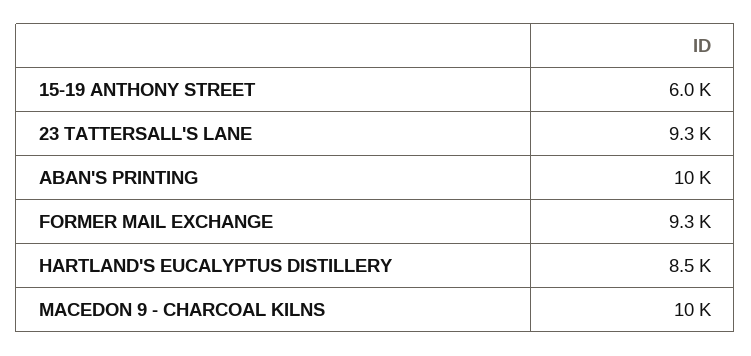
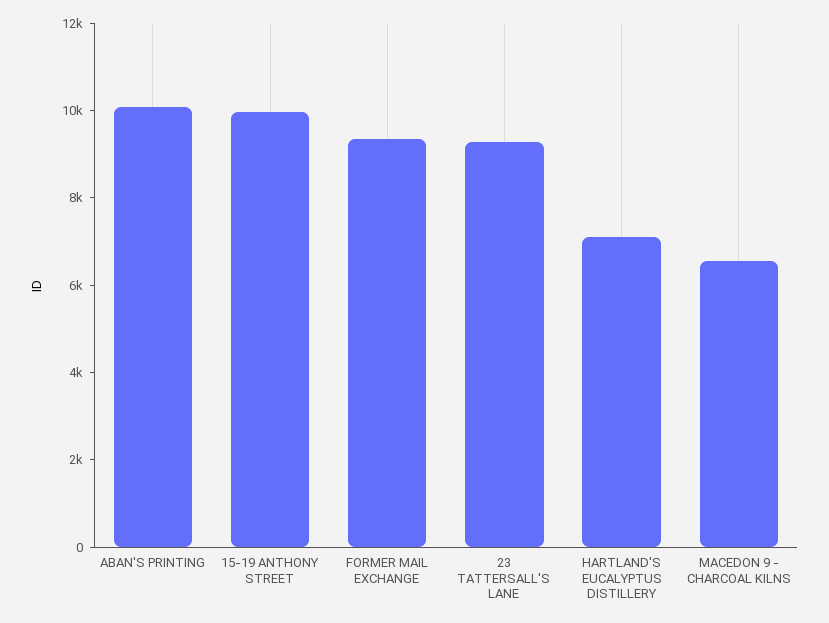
15-19 ANTHONY STREET: 6000 -> 10000
HARTLAND'S EUCALYPTUS DISTILLERY: 8500 -> 7000
MACEDON 9 - CHARCOAL KILNS: 10000 -> 6500

